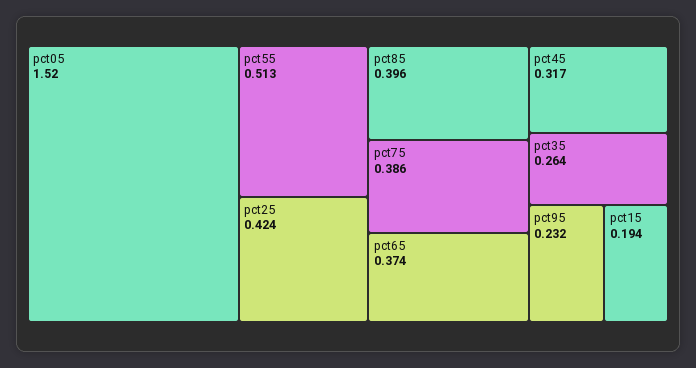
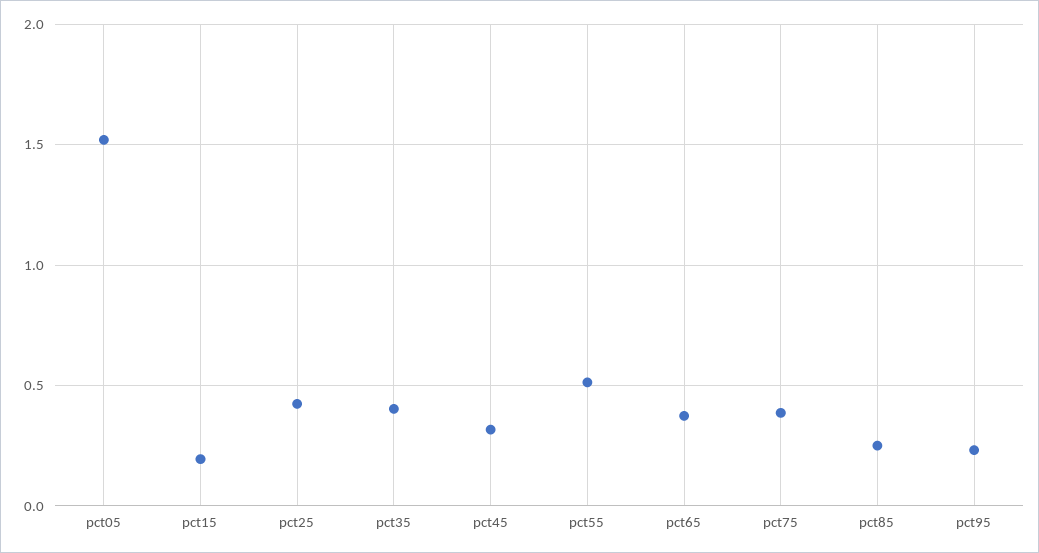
pct85: 0.396 -> 0.25
pct35: 0.264 -> 0.4

